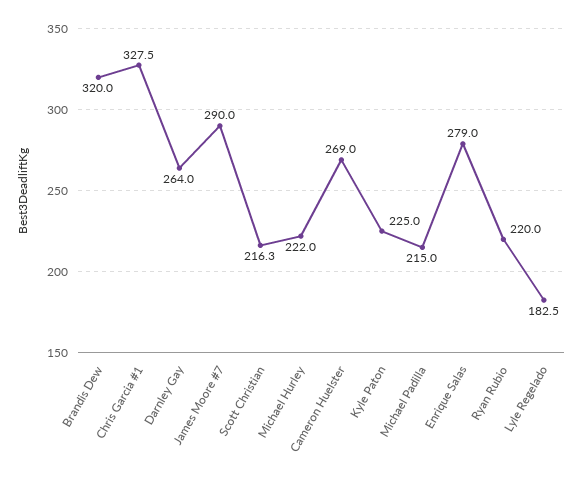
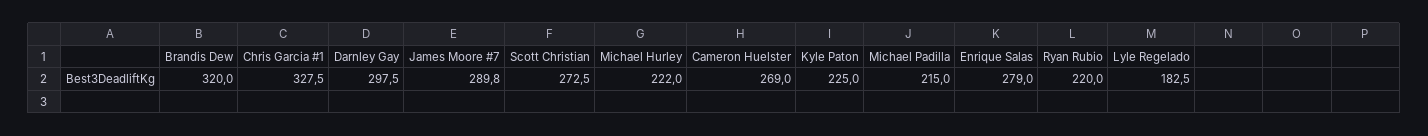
Darnley Gay: 264 -> 297.5
James Moore #7: 290 -> 289.8
Scott Christian: 216.3 -> 272.5

